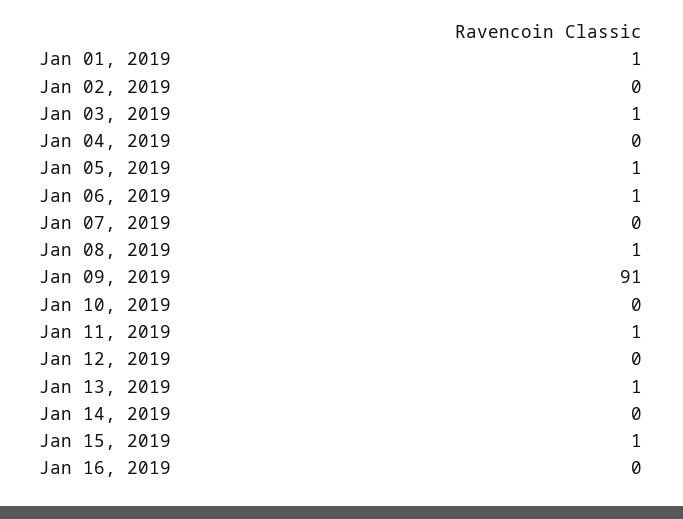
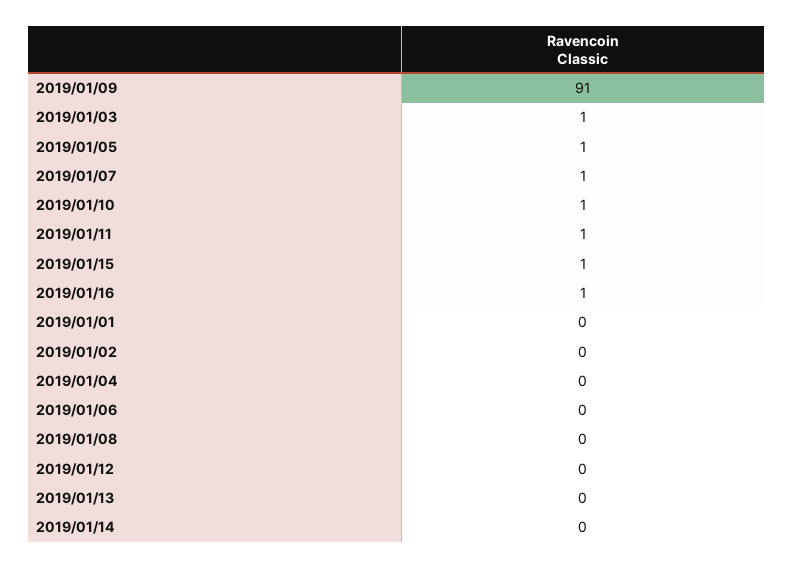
Jan 01, 2019: 1 -> 0
Jan 06, 2019: 1 -> 0
Jan 07, 2019: 0 -> 1
Jan 08, 2019: 1 -> 0
Jan 10, 2019: 0 -> 1
Jan 13, 2019: 1 -> 0
Jan 16, 2019: 0 -> 1

